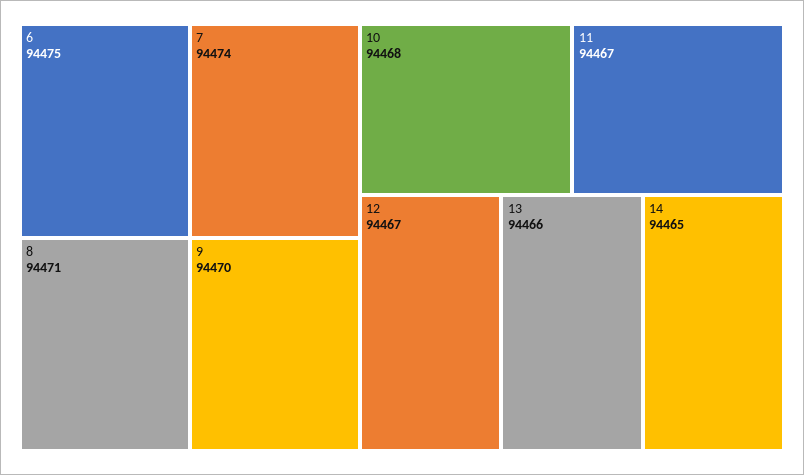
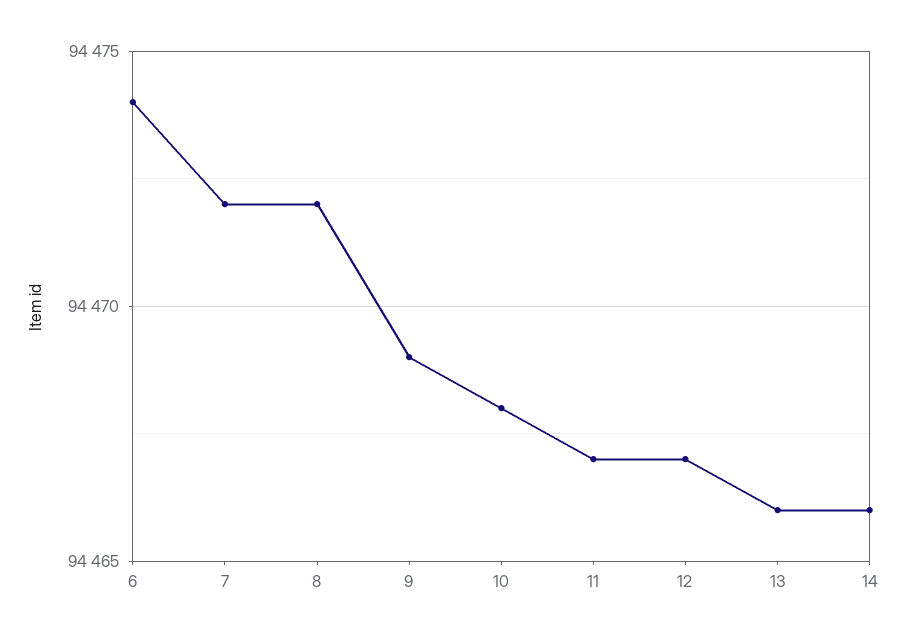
6: 94475 -> 94474
7: 94474 -> 94472
8: 94471 -> 94472
9: 94470 -> 94469
14: 94465 -> 94466

